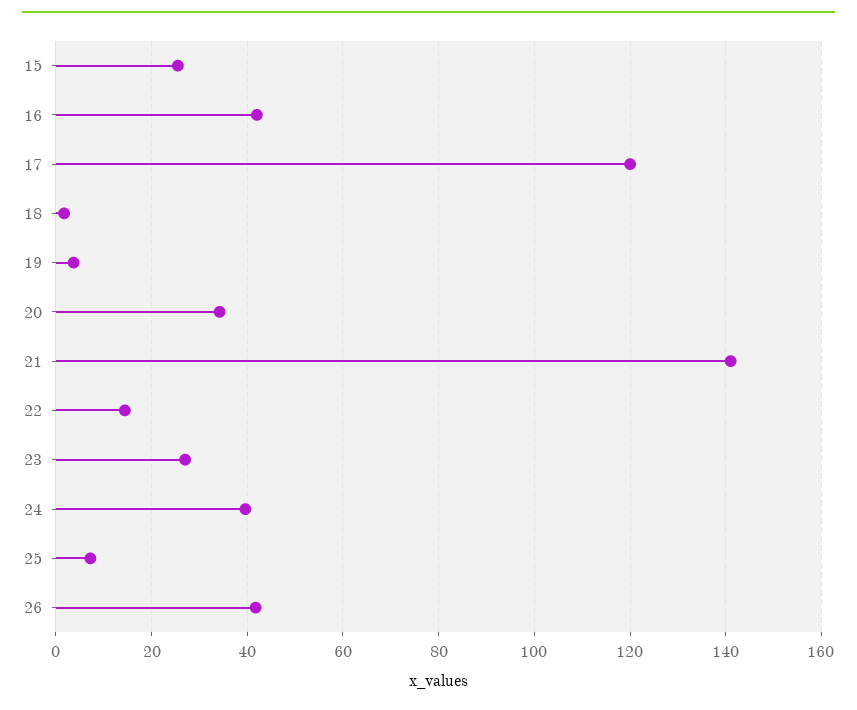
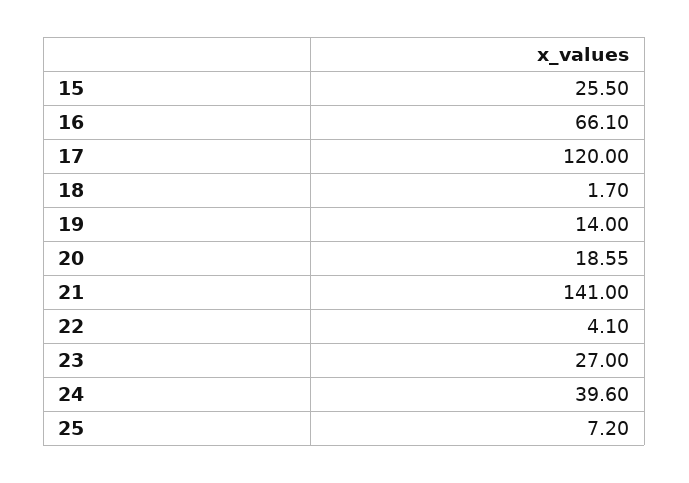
16: 42 -> 66.1
19: 4 -> 14
20: 34 -> 18.55
22: 14 -> 4.1
26: 42 -> none

